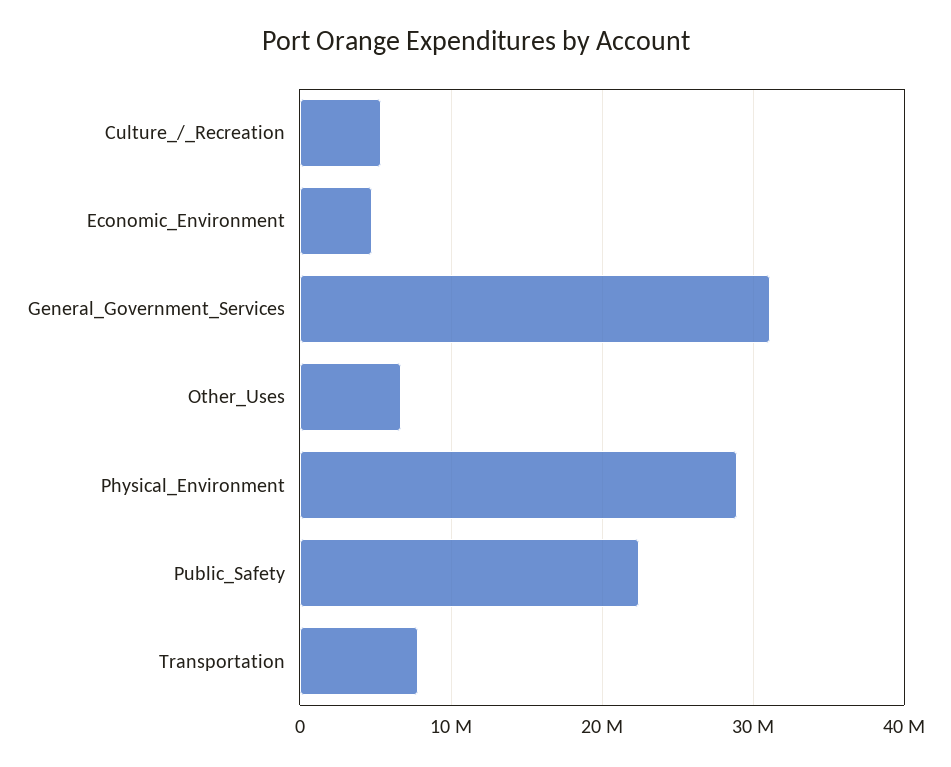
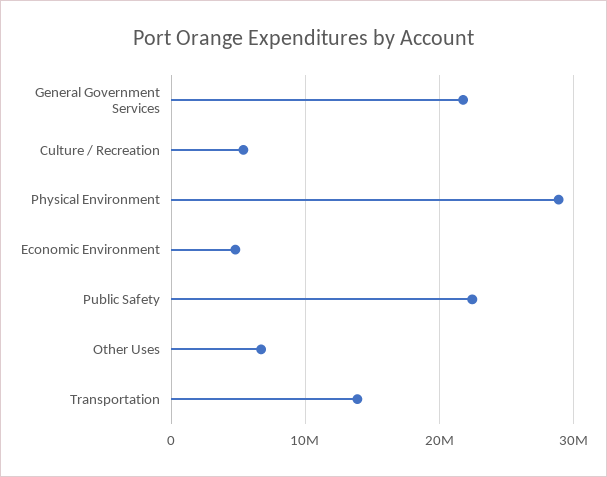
General_Government_Services: 31000000 -> 22000000
Transportation: 8000000 -> 14000000

